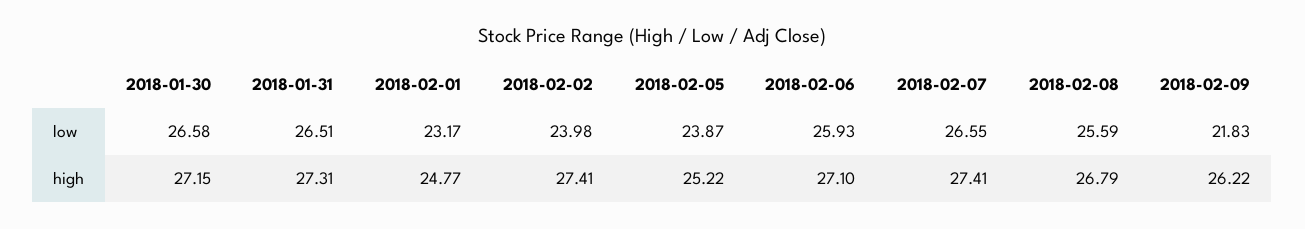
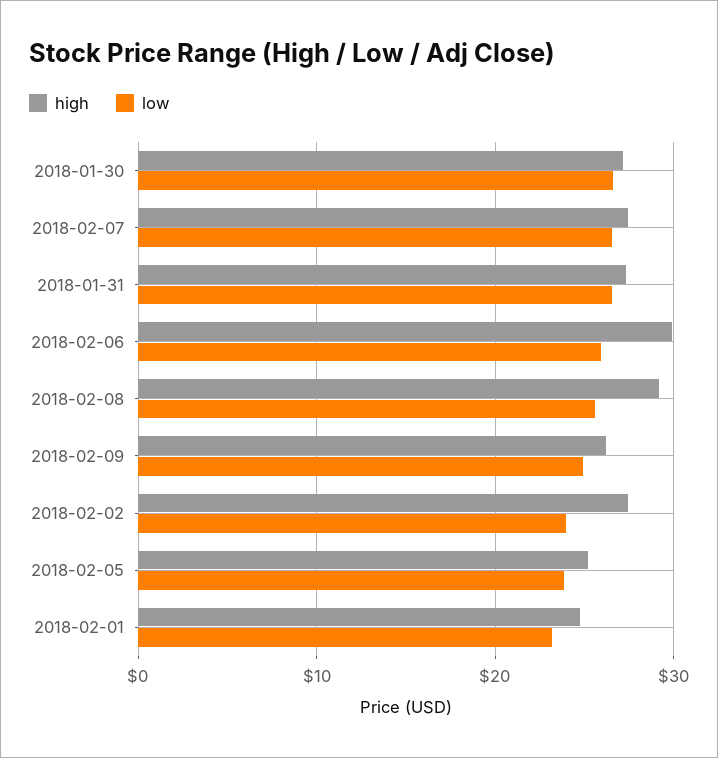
low, 2018-02-09: 21.83 -> 25
high, 2018-02-06: 27.1 -> 30
high, 2018-02-08: 26.79 -> 29

